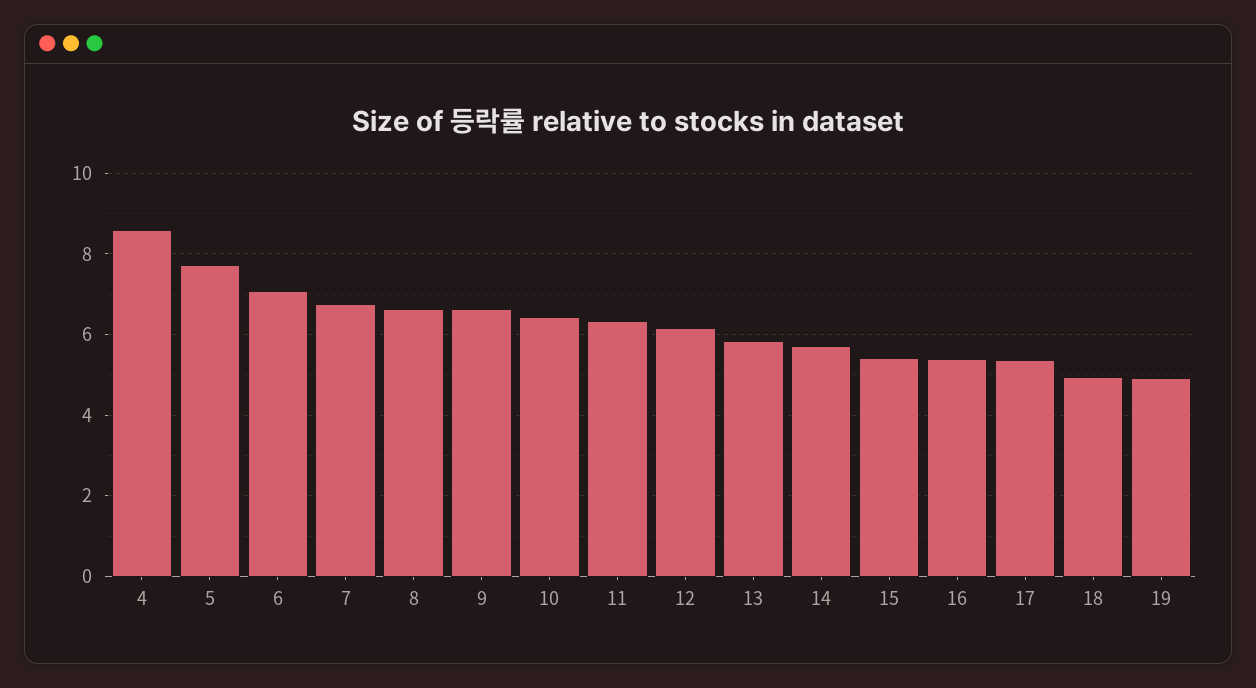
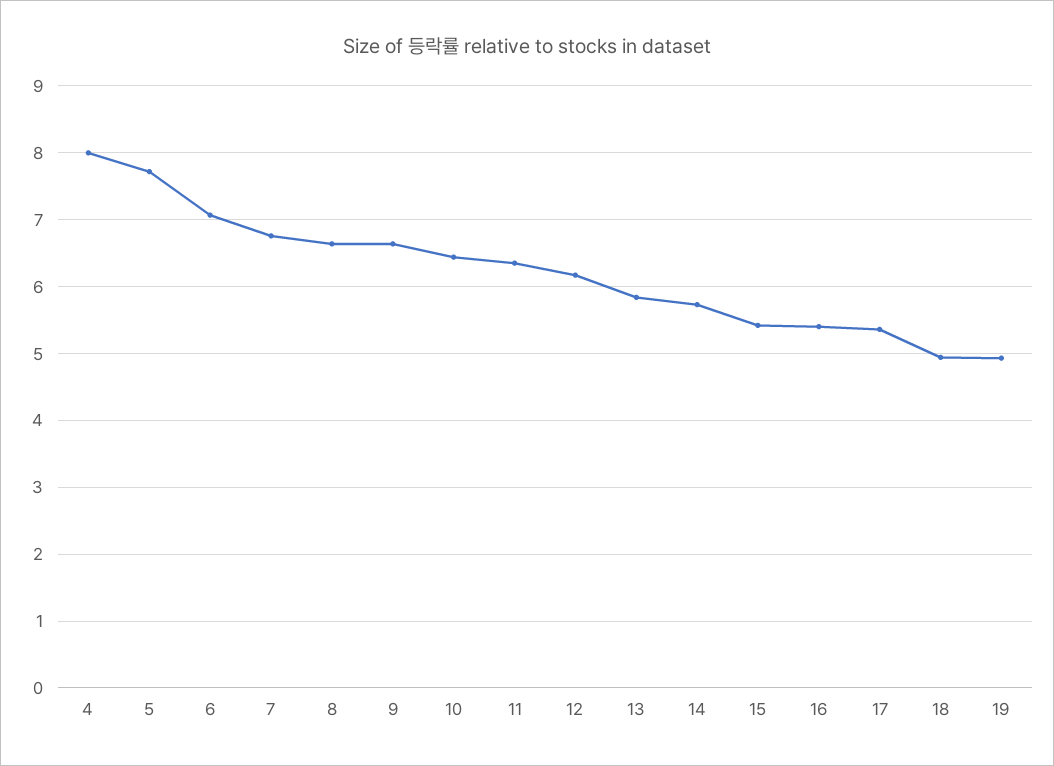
4: 8.6 -> 8

